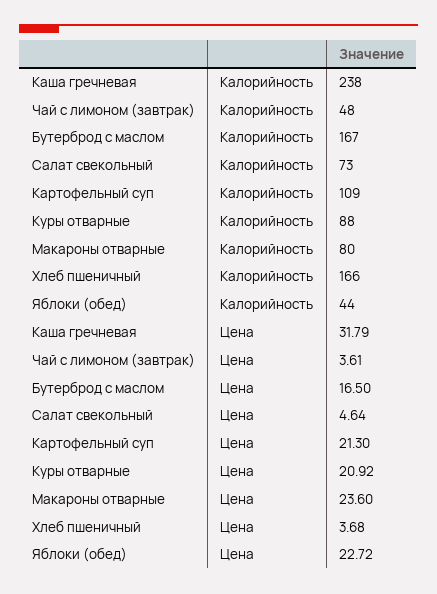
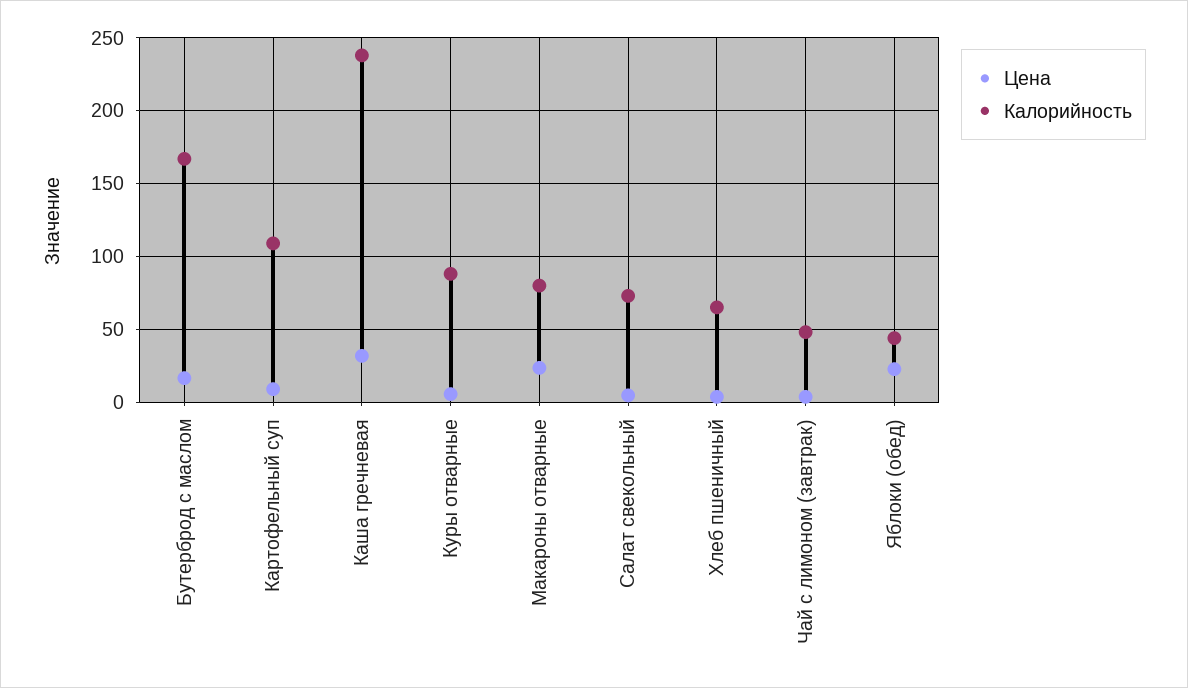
Калорийность, Хлеб пшеничный: 166 -> 65
Цена, Картофельный суп: 21.3 -> 10
Цена, Куры отварные: 20.92 -> 5

